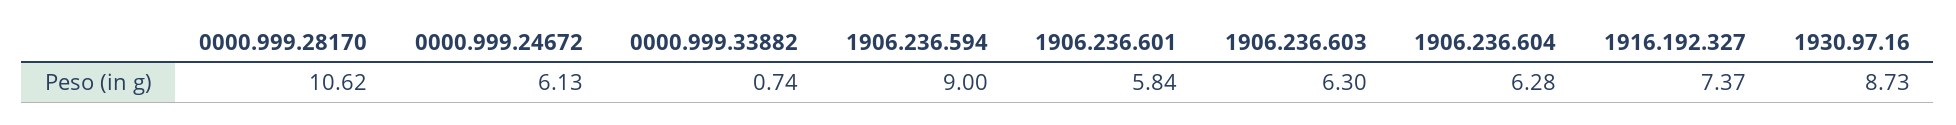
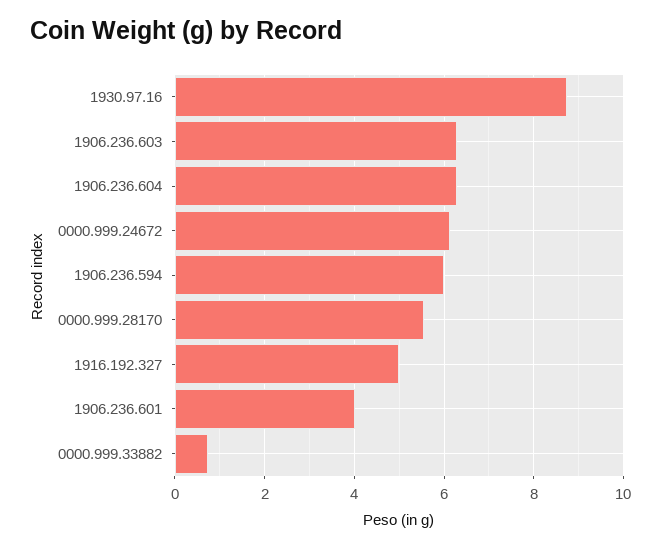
0000.999.28170: 10.62 -> 5.6
1906.236.594: 9 -> 6
1906.236.601: 5.84 -> 4
1916.192.327: 7.37 -> 5

